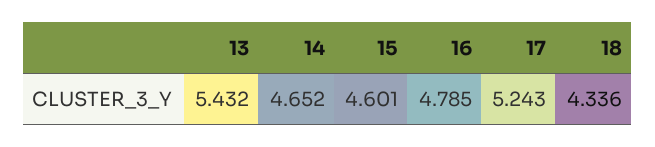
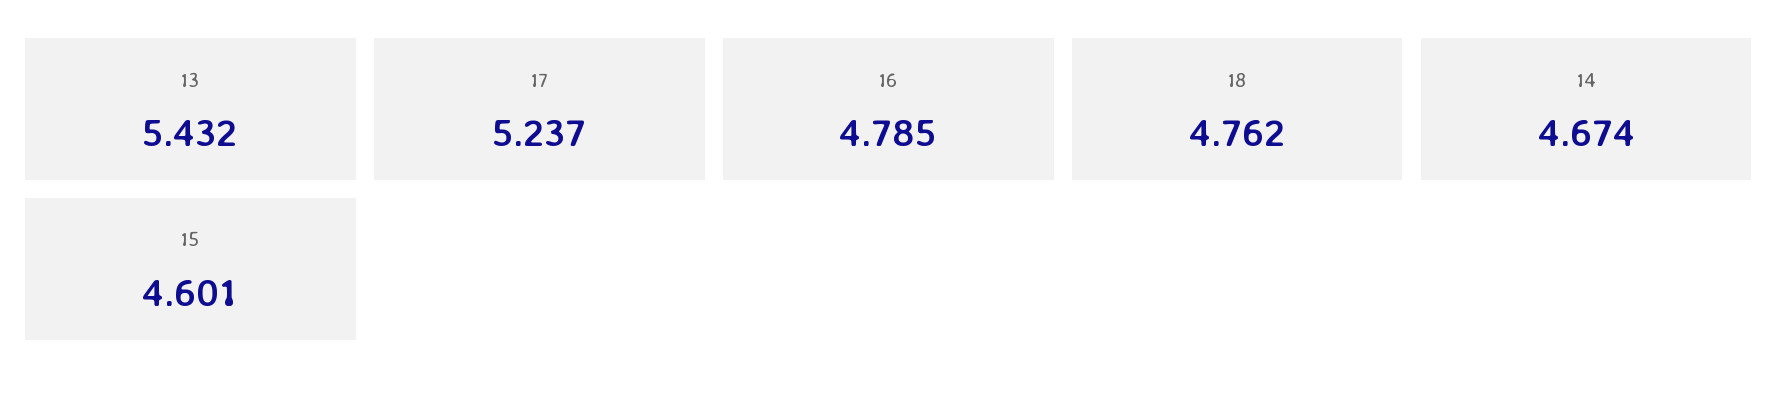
14: 4.652 -> 4.674
17: 5.243 -> 5.237
18: 4.336 -> 4.762

